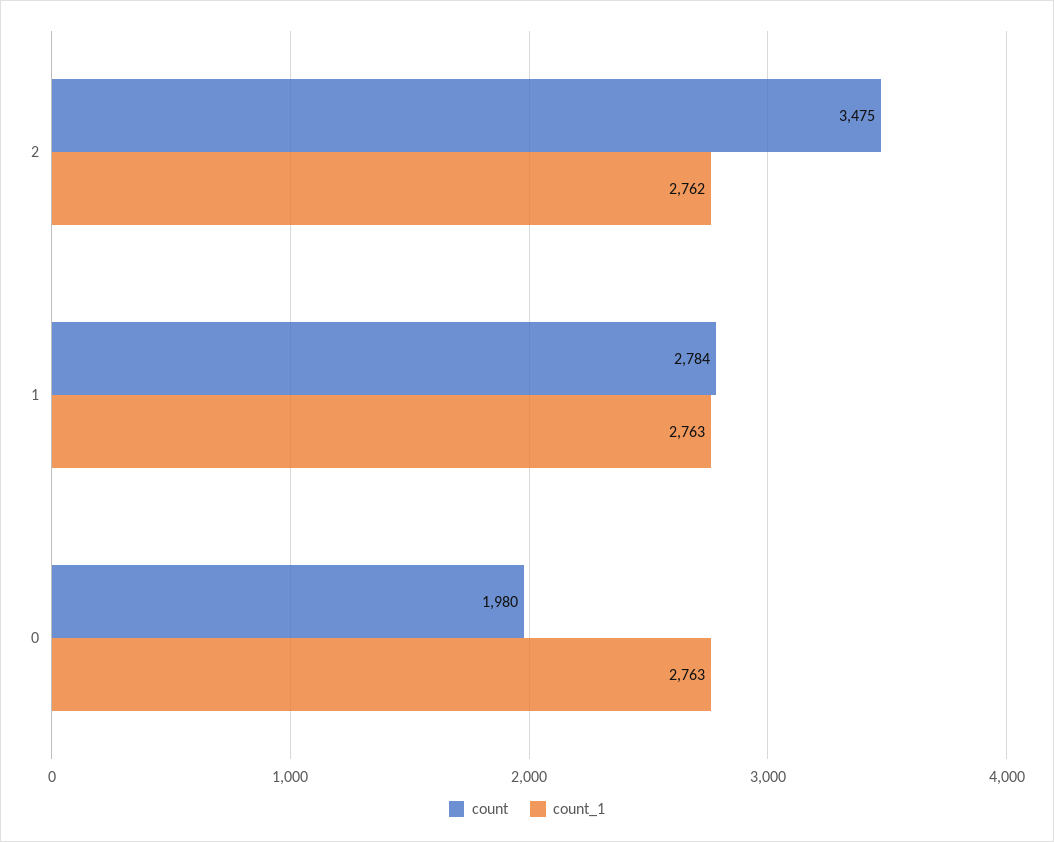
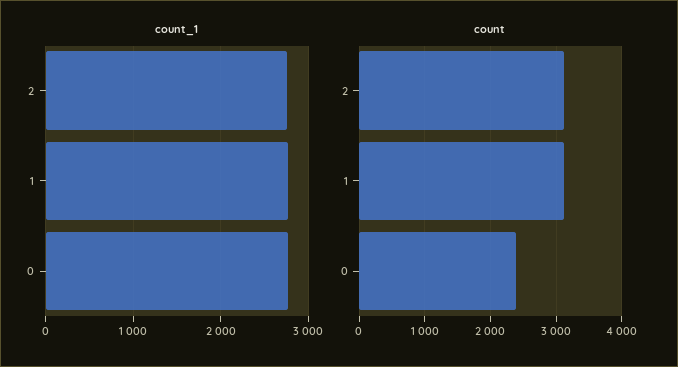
count, 2: 3475 -> 3100
count, 1: 2784 -> 3100
count, 0: 1980 -> 2400

